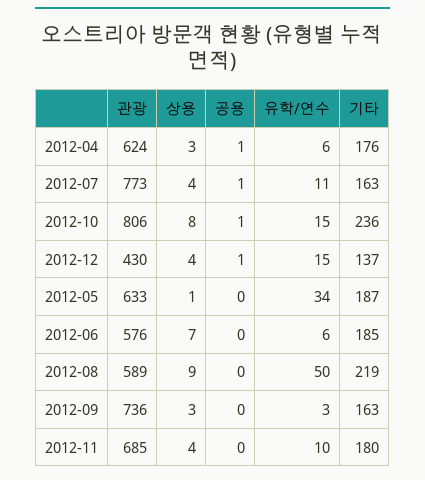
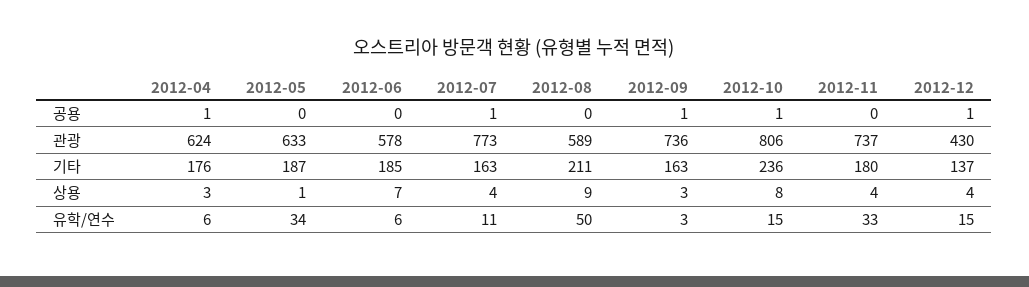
관광, 2012-06: 576 -> 578
기타, 2012-08: 219 -> 211
공용, 2012-09: 0 -> 1
관광, 2012-11: 685 -> 737
유학/연수, 2012-11: 10 -> 33

